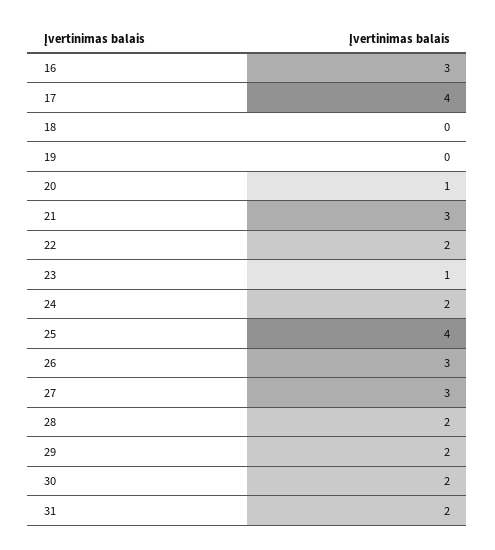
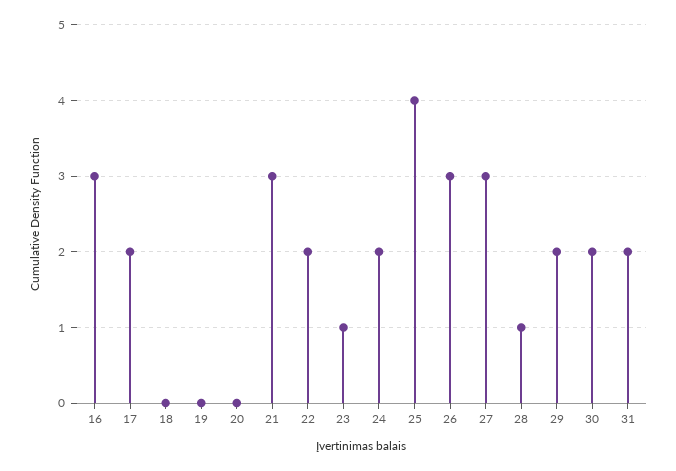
17: 4 -> 2
20: 1 -> 0
28: 2 -> 1

